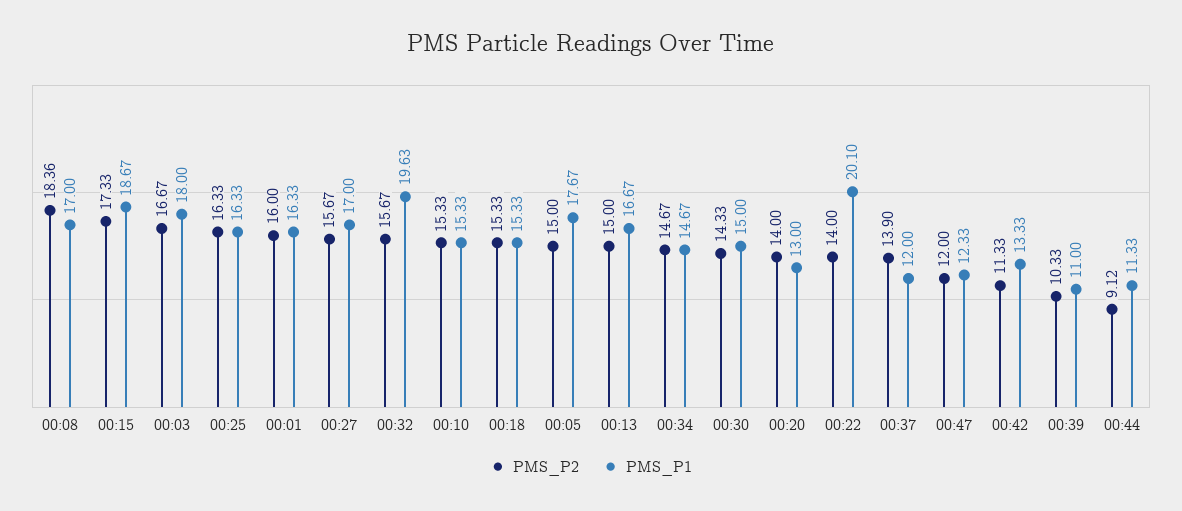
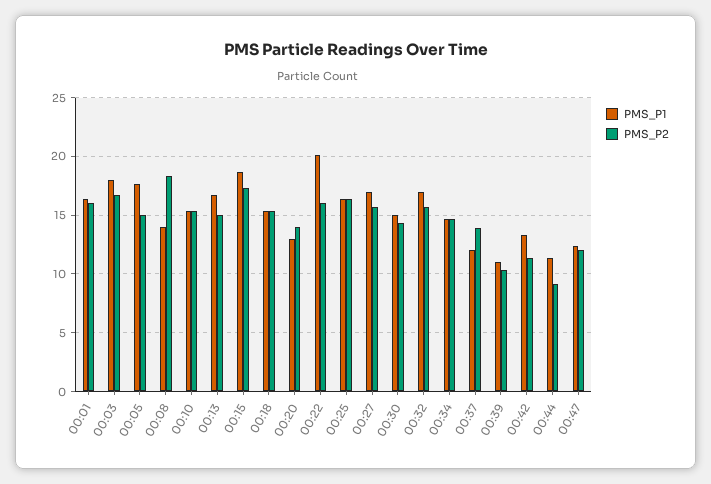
PMS_P1, 00:08: 17 -> 14
PMS_P1, 00:32: 19.63 -> 17
PMS_P2, 00:22: 14 -> 16

